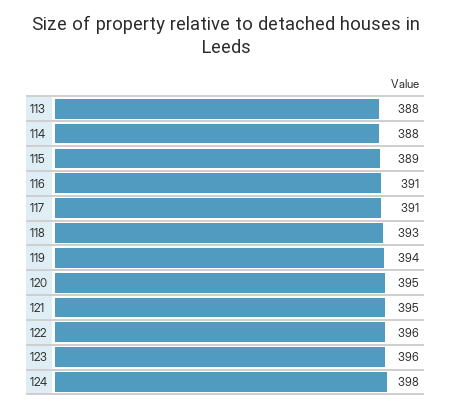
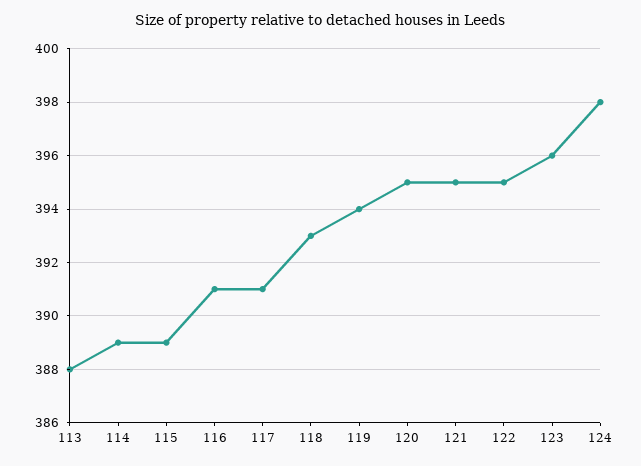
114: 388 -> 389
122: 396 -> 395

